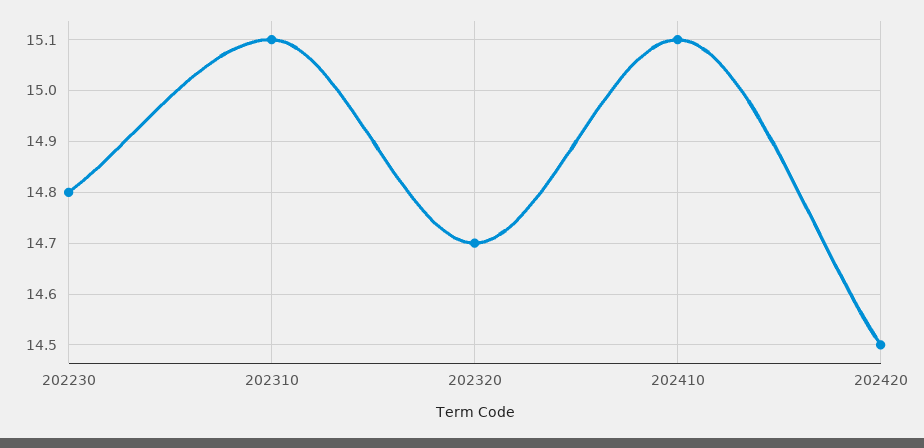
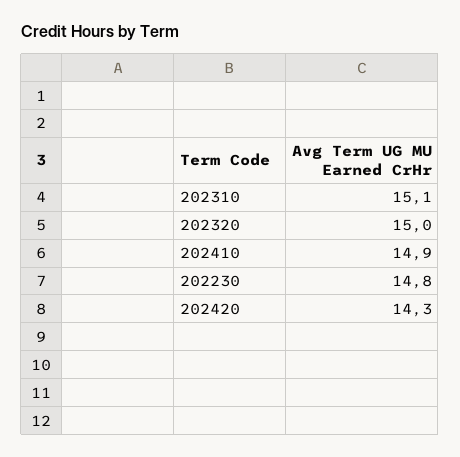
202320: 14.7 -> 15
202410: 15.1 -> 14.9
202420: 14.5 -> 14.3

